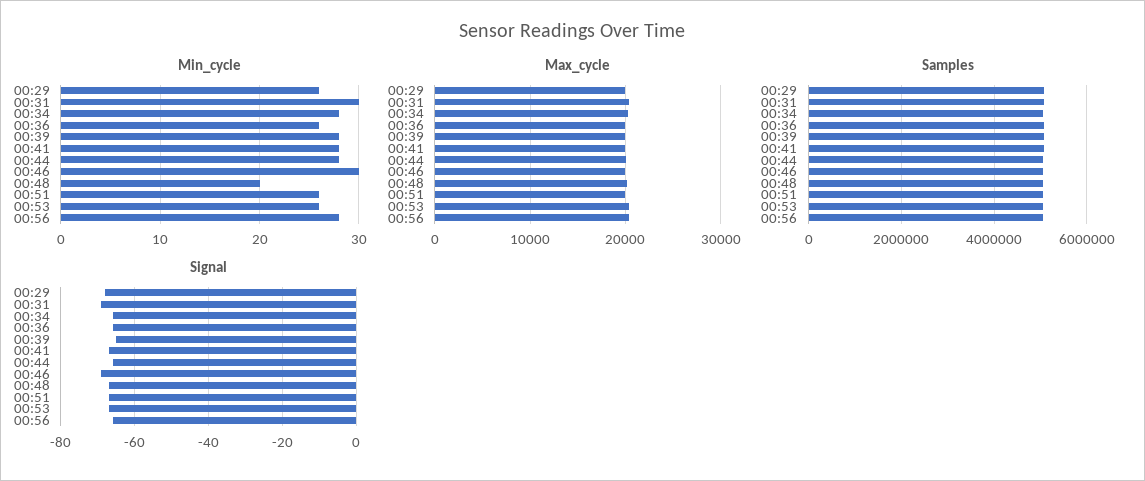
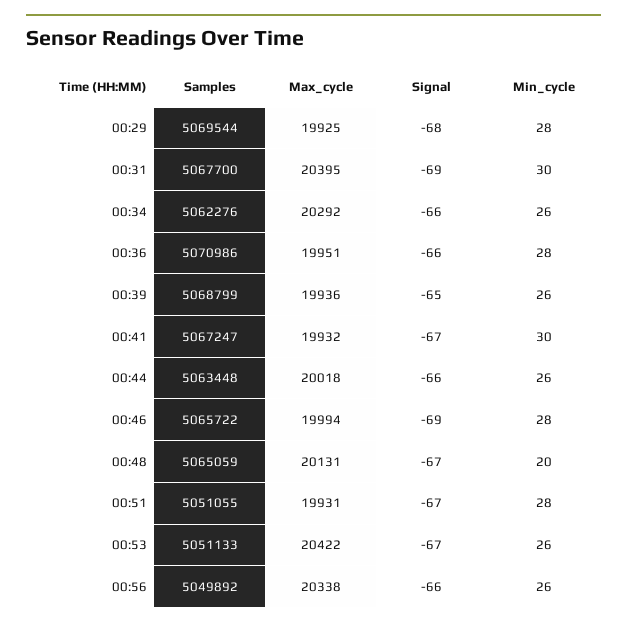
Min_cycle, 00:29: 26 -> 28
Min_cycle, 00:34: 28 -> 26
Min_cycle, 00:36: 26 -> 28
Min_cycle, 00:39: 28 -> 26
Min_cycle, 00:41: 28 -> 30
Min_cycle, 00:44: 28 -> 26
Min_cycle, 00:46: 30 -> 28
Min_cycle, 00:51: 26 -> 28
Min_cycle, 00:56: 28 -> 26

